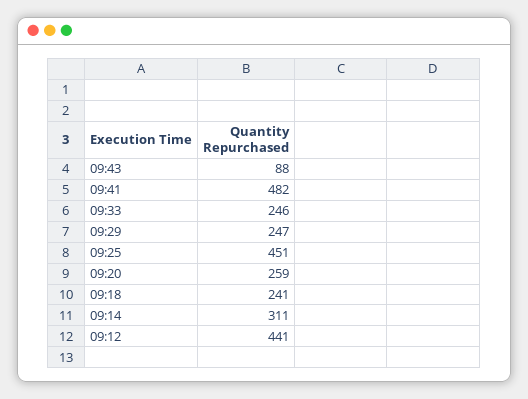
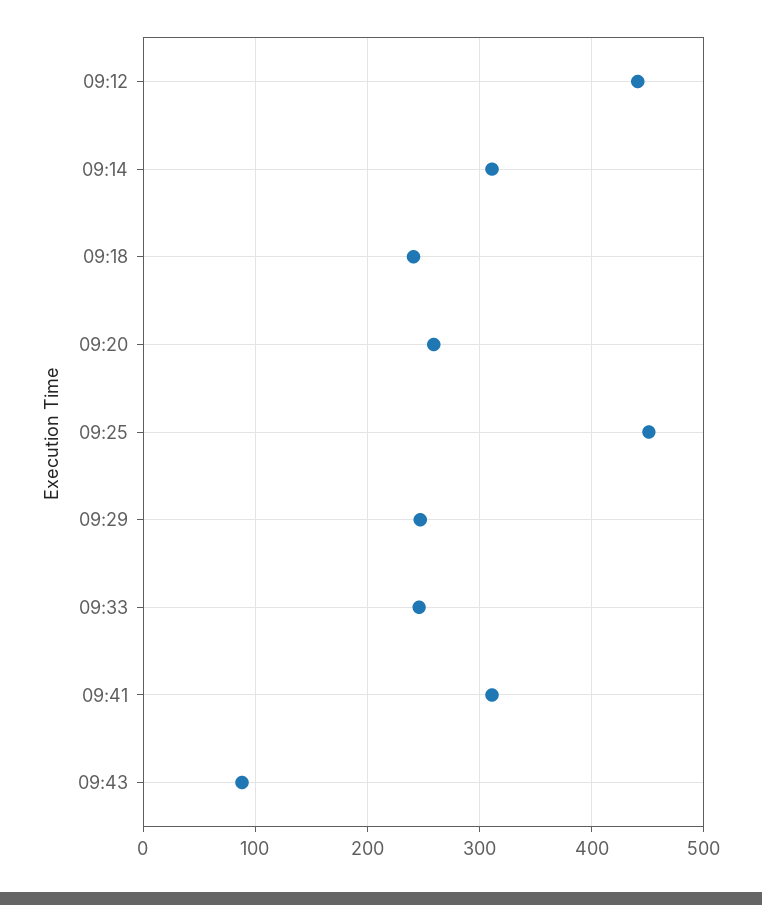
09:41: 482 -> 310

